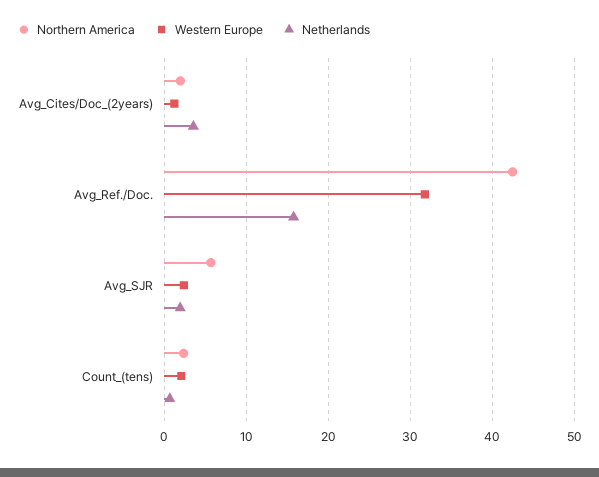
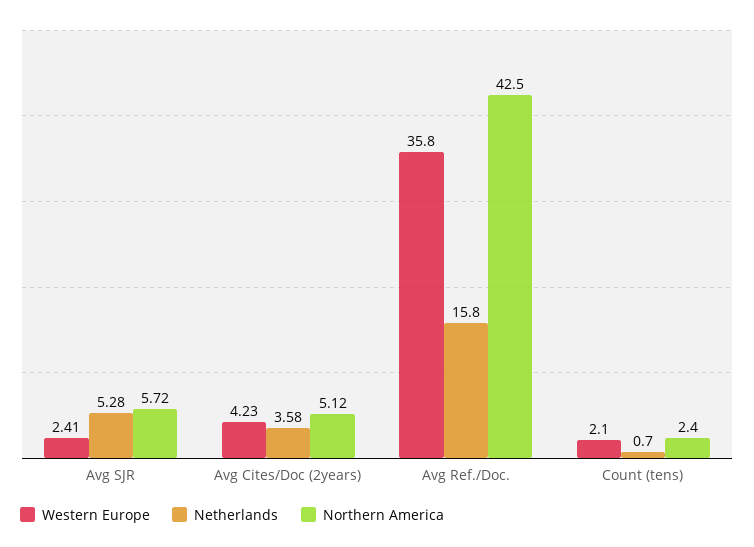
Northern America, Avg_Cites/Doc_(2years): 2 -> 5.12
Western Europe, Avg_Cites/Doc_(2years): 1 -> 4.23
Western Europe, Avg_Ref./Doc.: 32 -> 35.8
Netherlands, Avg_SJR: 2 -> 5.28

